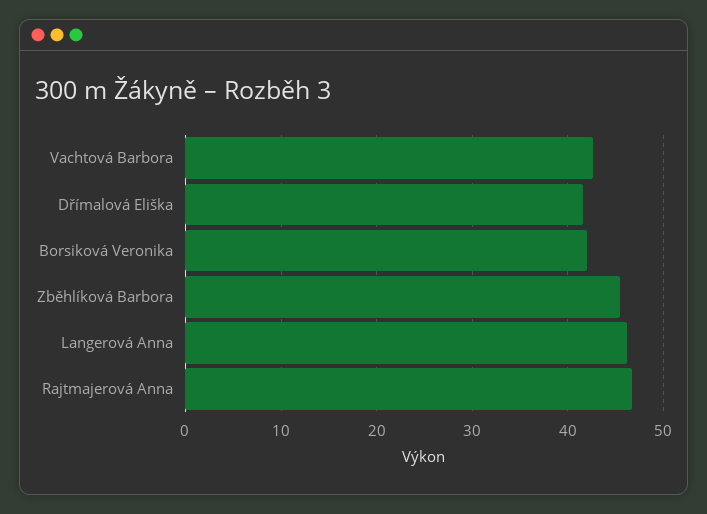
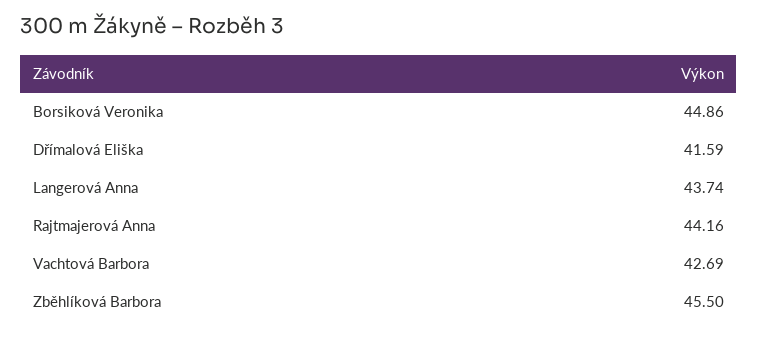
Borsiková Veronika: 42 -> 44.86
Langerová Anna: 46 -> 43.74
Rajtmajerová Anna: 47 -> 44.16

